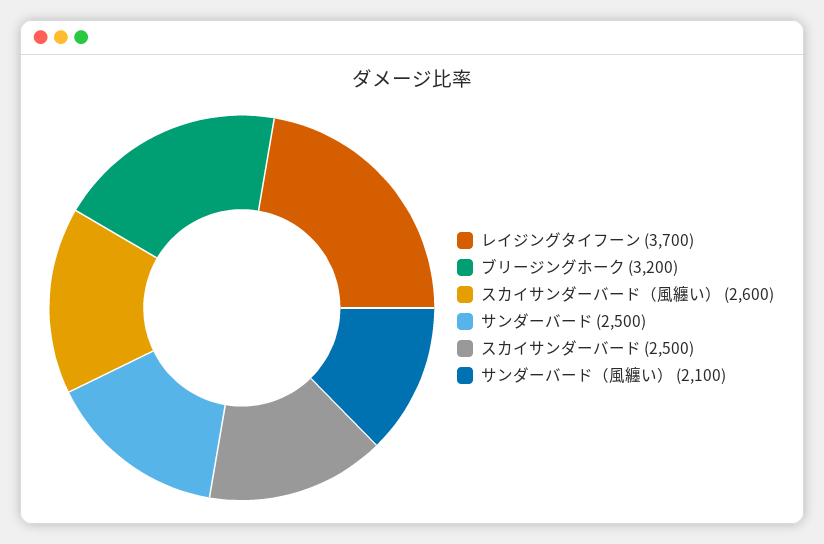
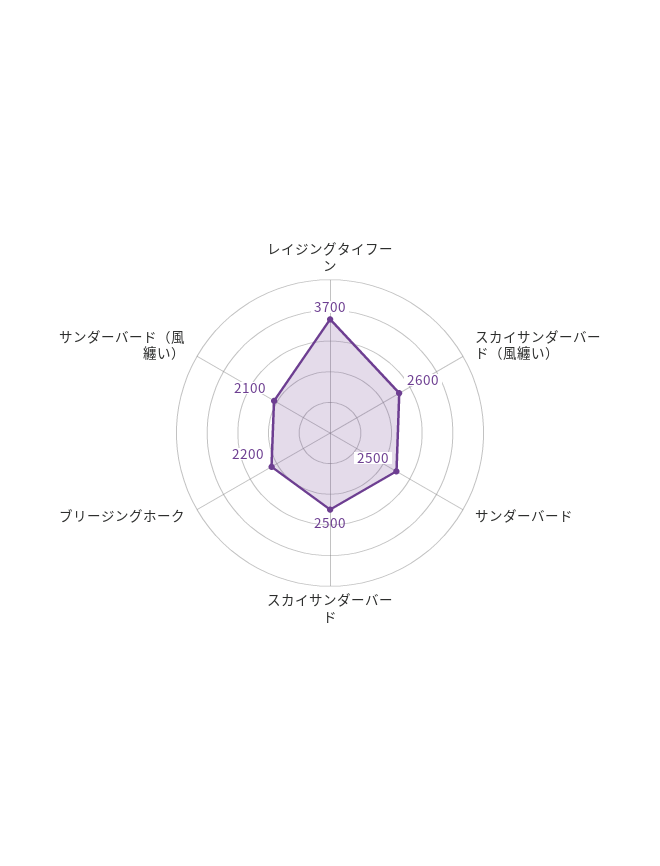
ブリージングホーク: 3200 -> 2200

